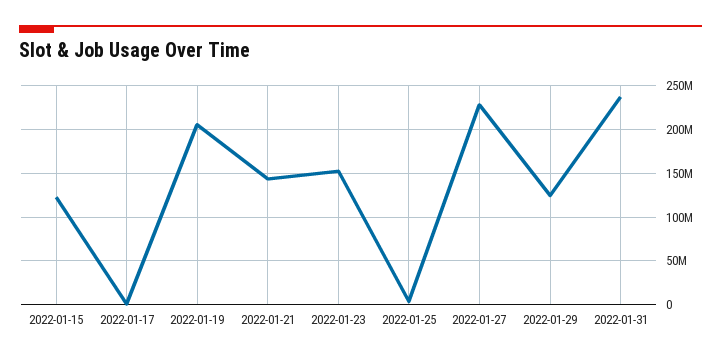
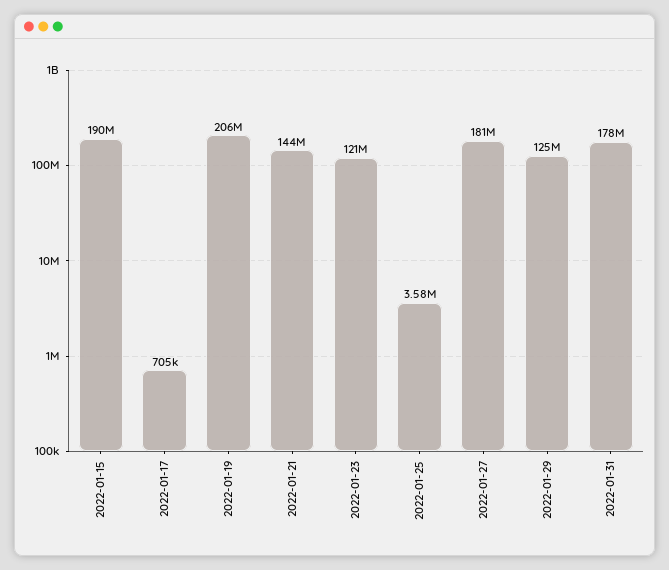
2022-01-15: 120000000 -> 190000000
2022-01-23: 150000000 -> 121000000
2022-01-27: 230000000 -> 181000000
2022-01-31: 240000000 -> 178000000

